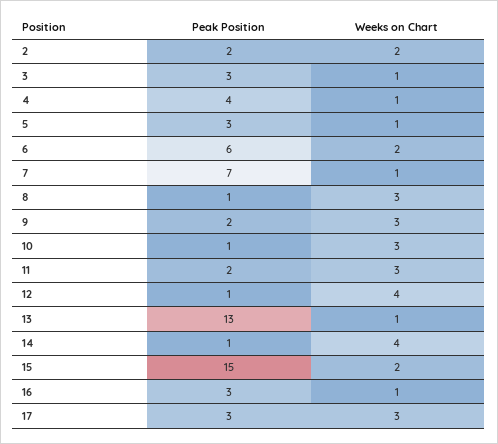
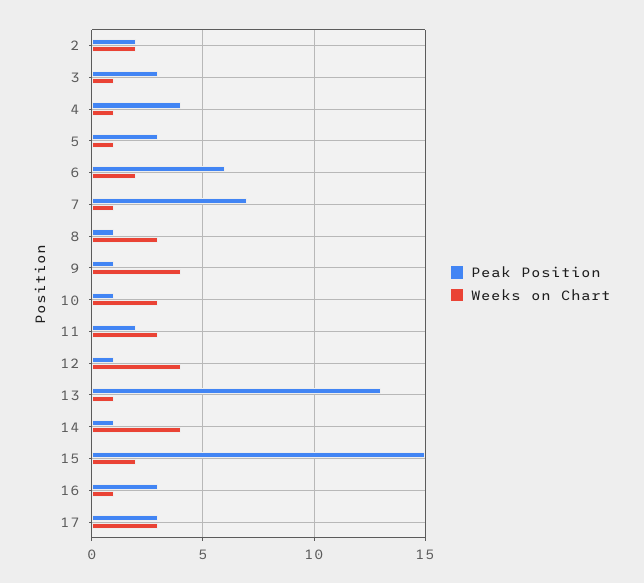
Peak Position, 9: 2 -> 1
Weeks on Chart, 9: 3 -> 4

